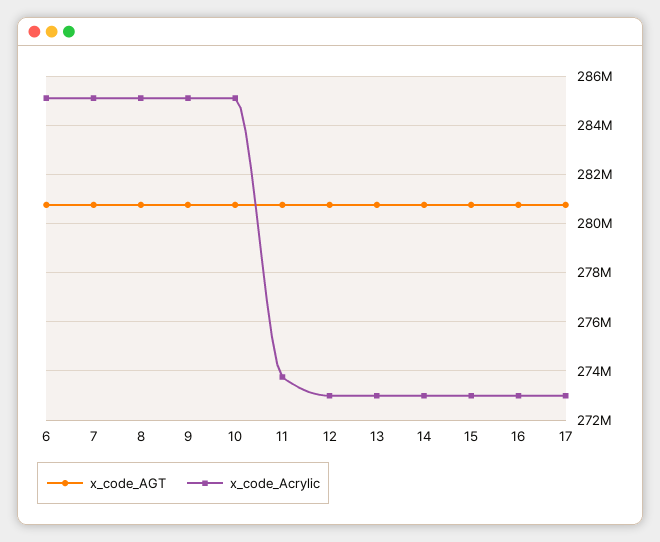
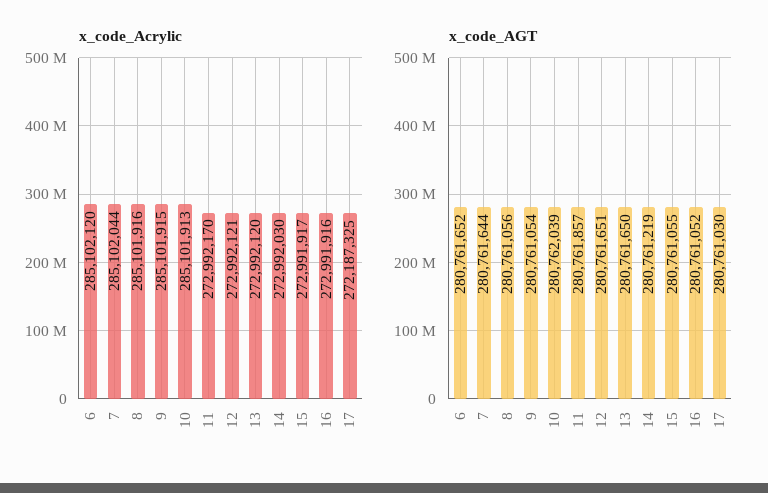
x_code_Acrylic, 11: 273750000 -> 272992170
x_code_Acrylic, 17: 273000000 -> 272187325

